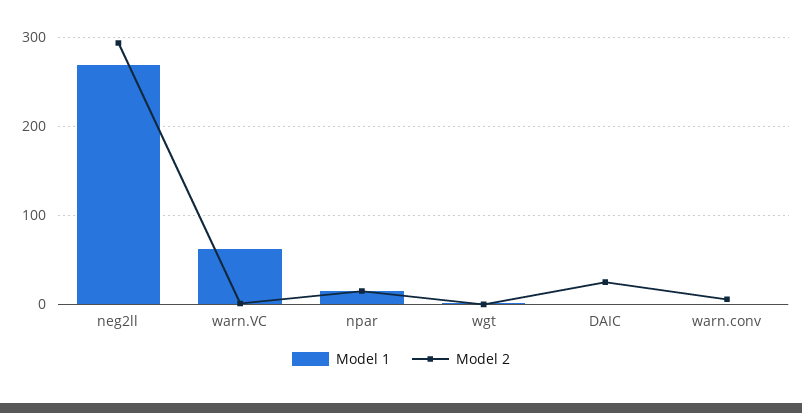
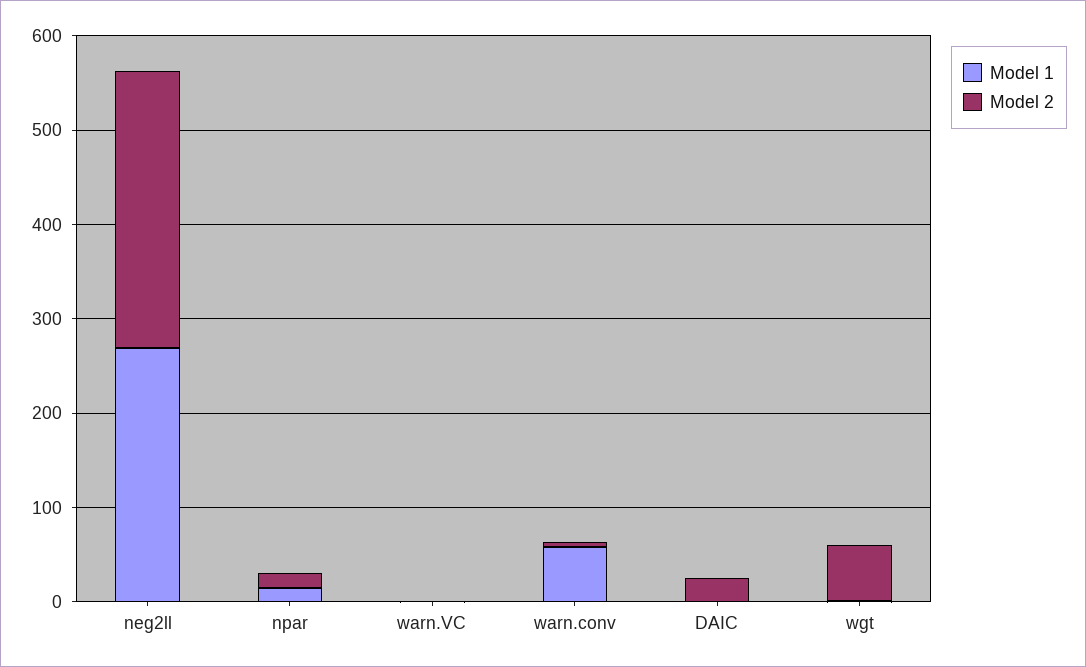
Model 1, warn.VC: 60 -> 0
Model 2, wgt: 0 -> 60
Model 1, warn.conv: 0 -> 60

